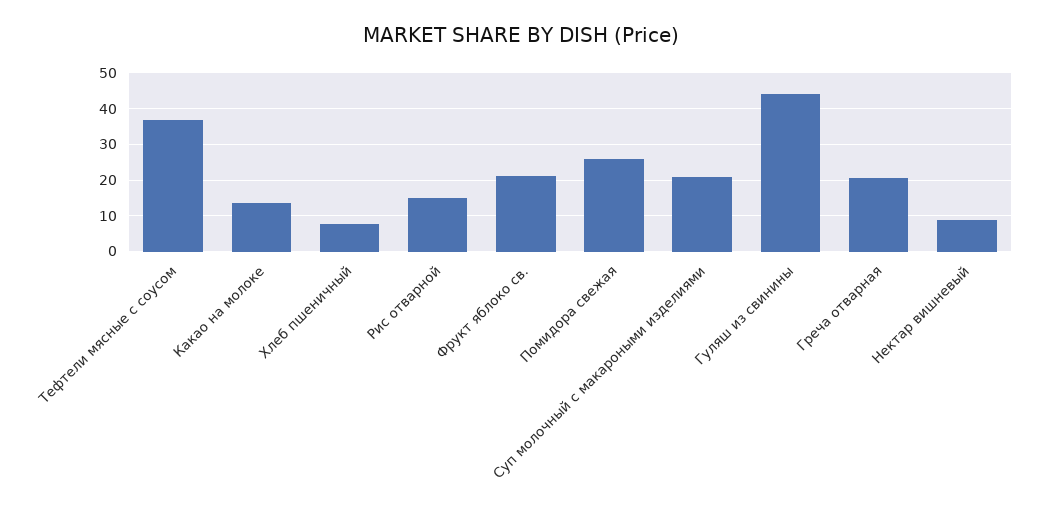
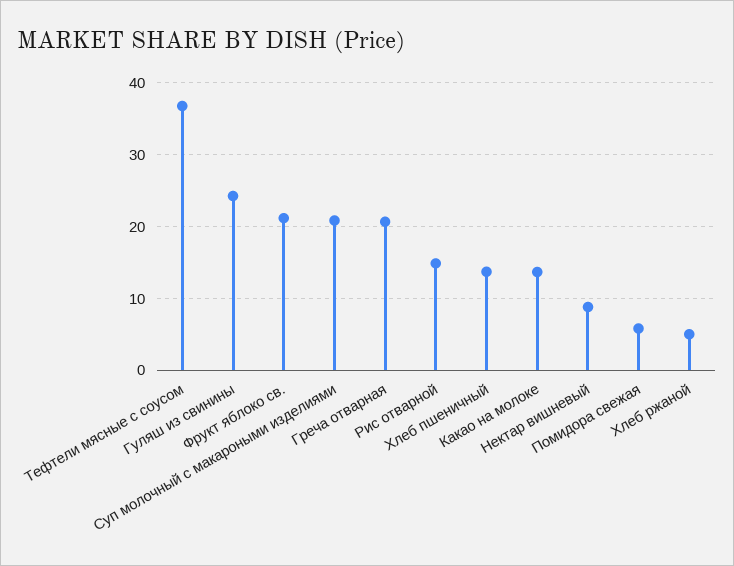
Хлеб пшеничный: 8 -> 14
Помидора свежая: 26 -> 6
Гуляш из свинины: 44 -> 24
Хлеб ржаной: none -> 5

